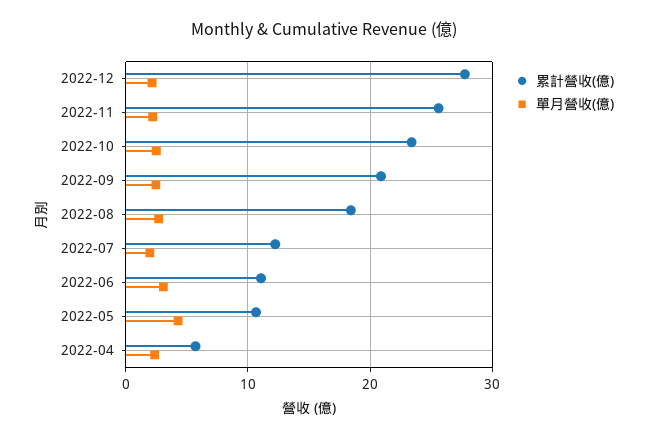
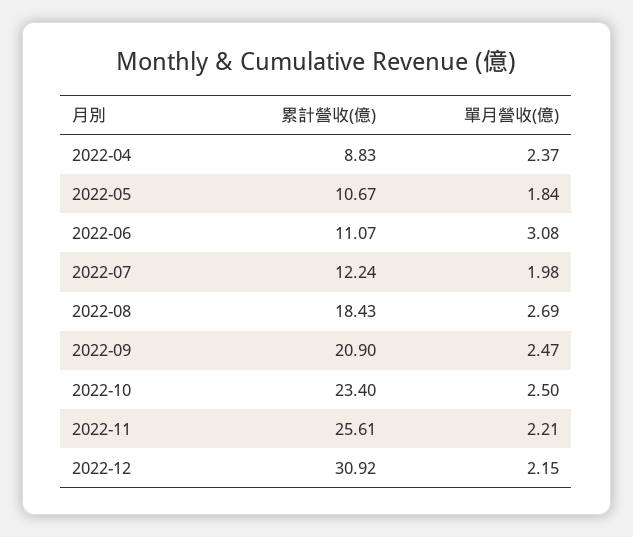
累計營收(億), 2022-12: 28 -> 30.92
單月營收(億), 2022-05: 4 -> 1.84
累計營收(億), 2022-04: 6 -> 8.83

